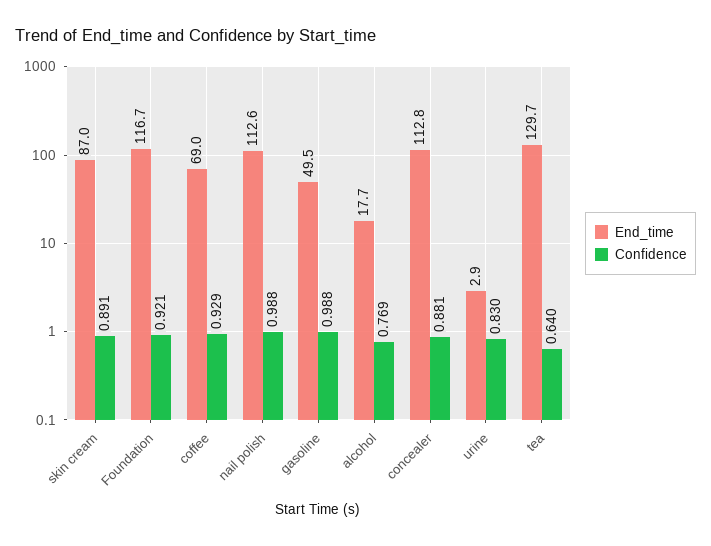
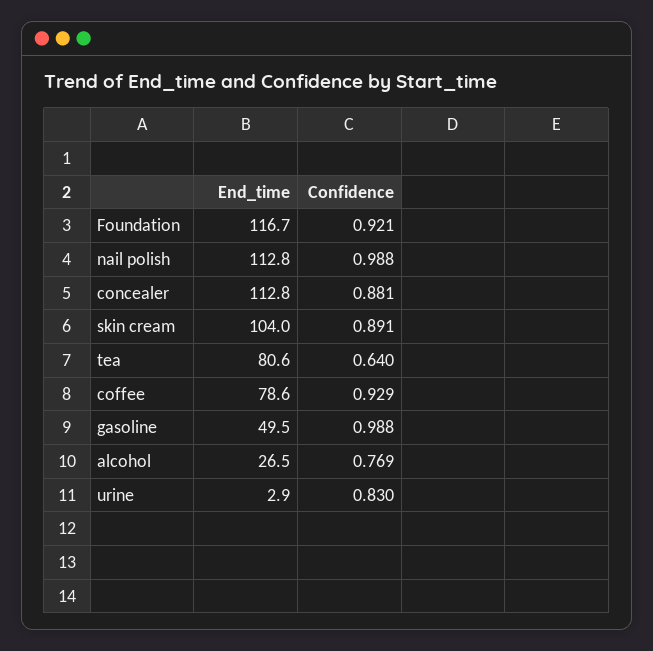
End_time, skin cream: 87 -> 104
End_time, coffee: 69 -> 78.6
End_time, nail polish: 112.6 -> 112.8
End_time, alcohol: 17.7 -> 26.5
End_time, tea: 129.7 -> 80.6

